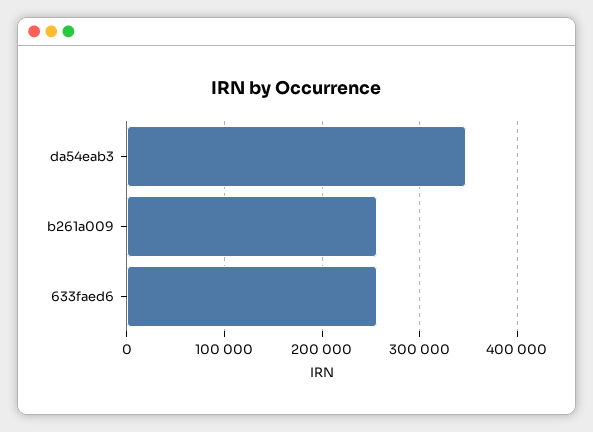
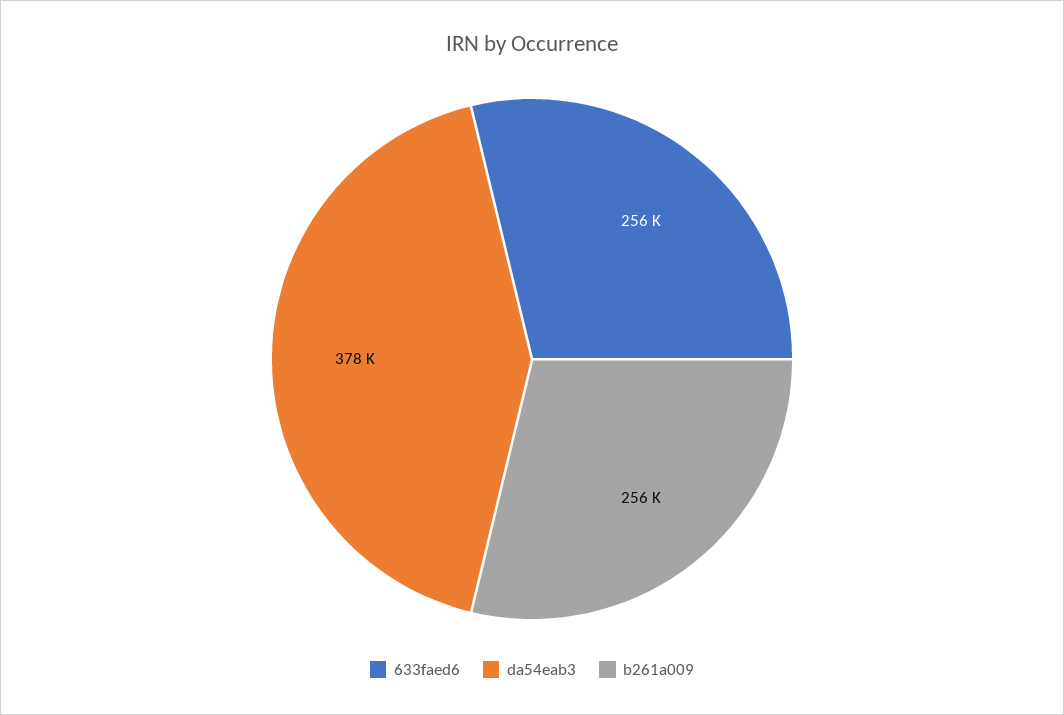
da54eab3: 350000 -> 378000

